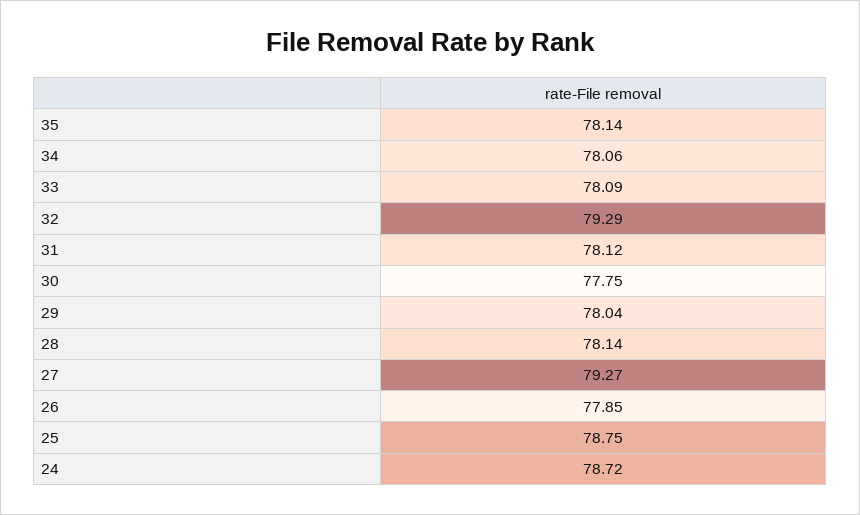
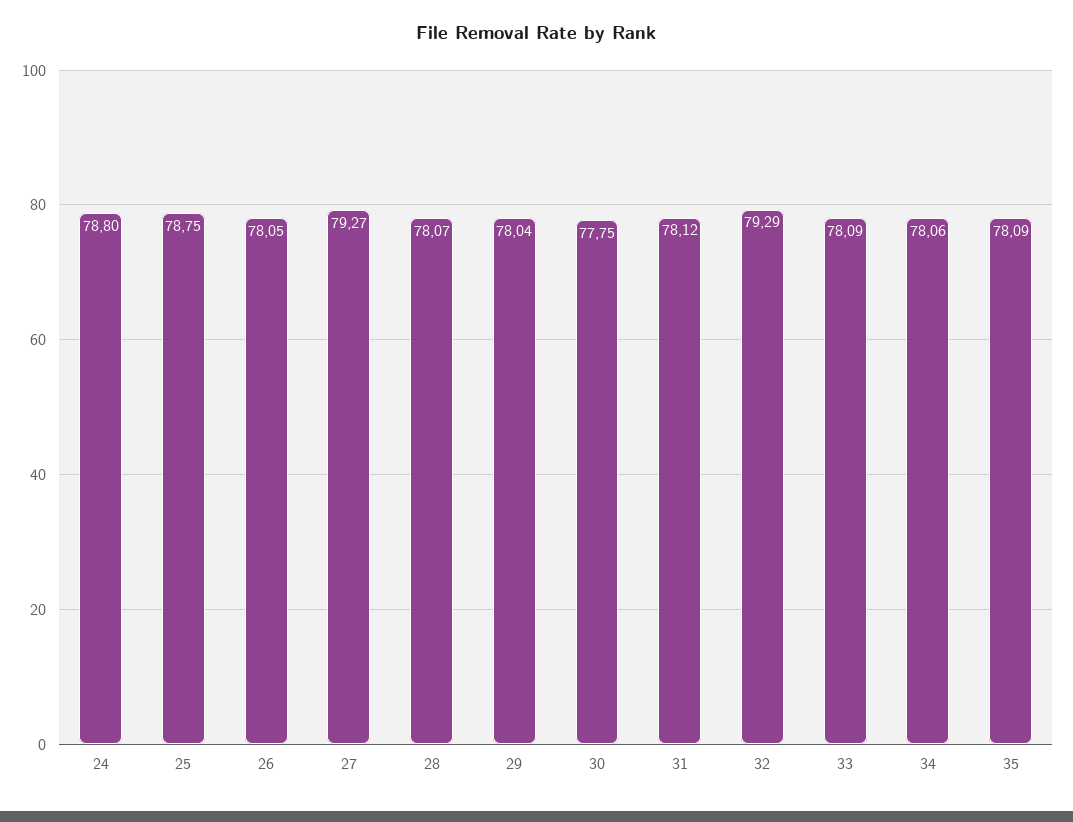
35: 78.14 -> 78.09
28: 78.14 -> 78.07
26: 77.85 -> 78.05
24: 78.72 -> 78.8

